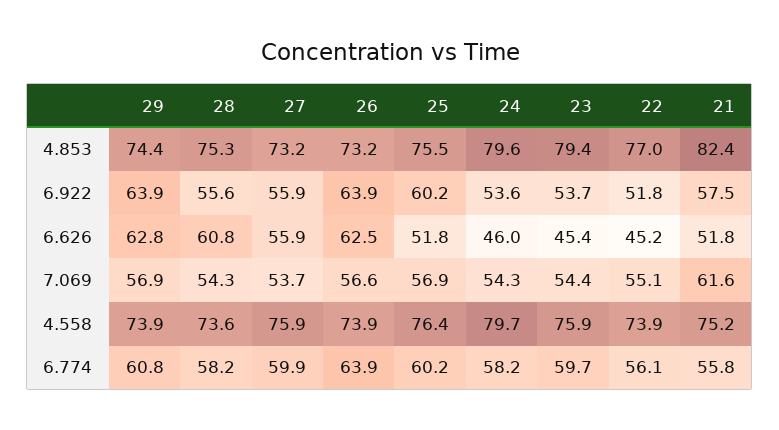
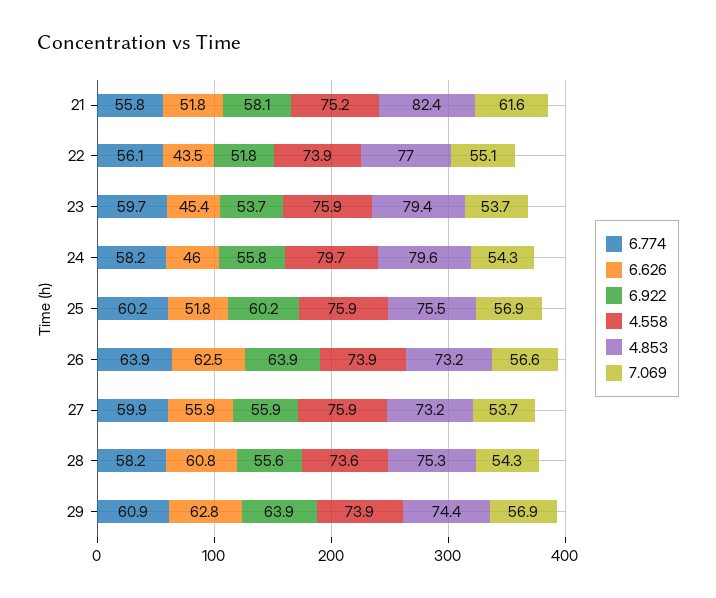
6.922, 24: 53.6 -> 55.8
6.922, 21: 57.5 -> 58.1
6.626, 22: 45.2 -> 43.5
7.069, 23: 54.4 -> 53.7
4.558, 25: 76.4 -> 75.9
6.774, 29: 60.8 -> 60.9

